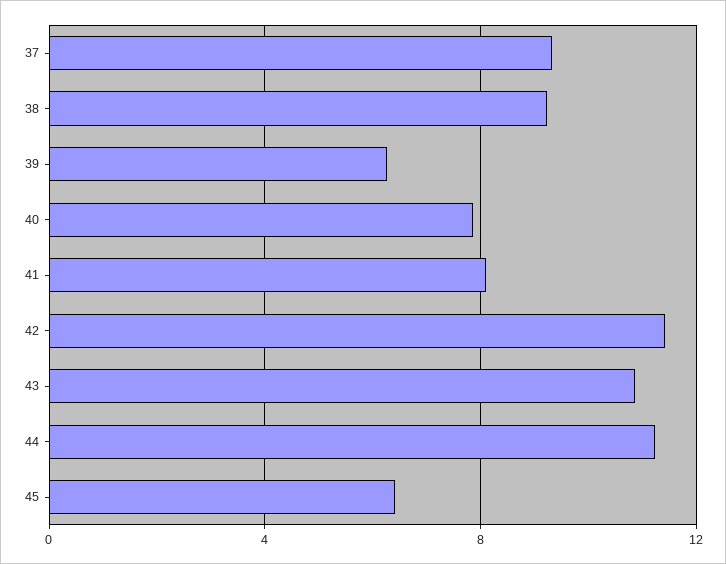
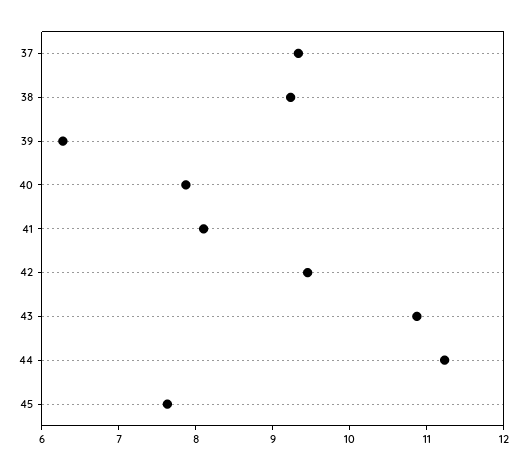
42: 11.5 -> 9.4
45: 6.5 -> 7.6

